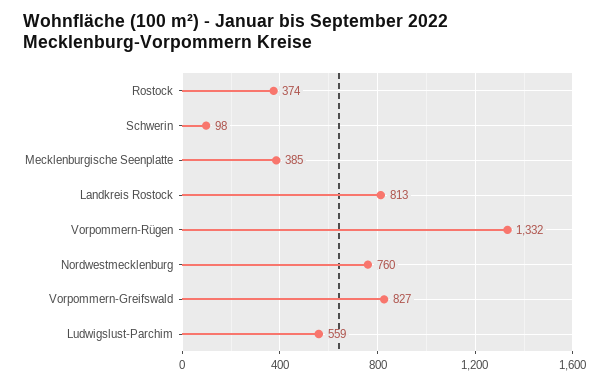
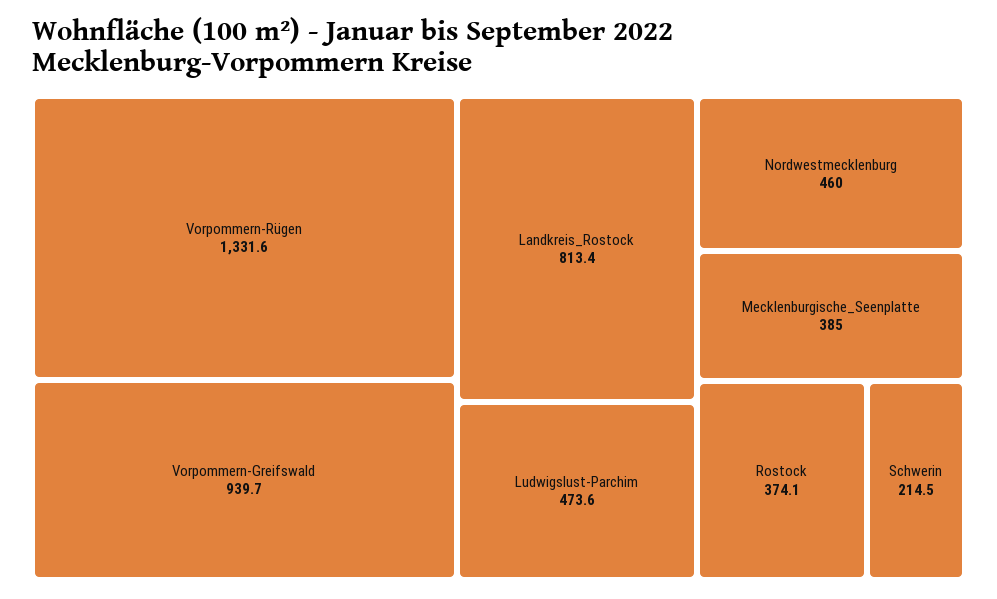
Schwerin: 98 -> 214.5
Nordwestmecklenburg: 760 -> 460
Vorpommern-Greifswald: 827 -> 939.7
Ludwigslust-Parchim: 559 -> 473.6

